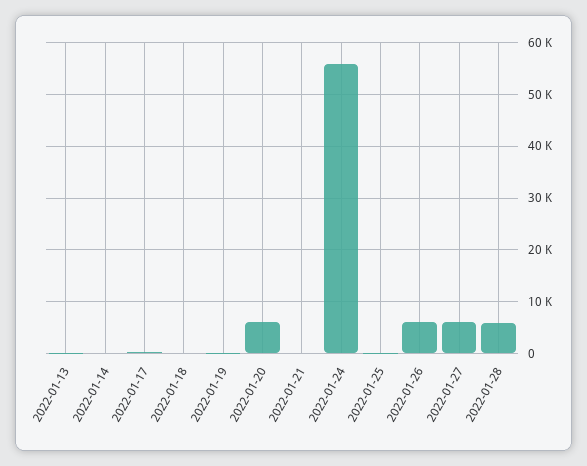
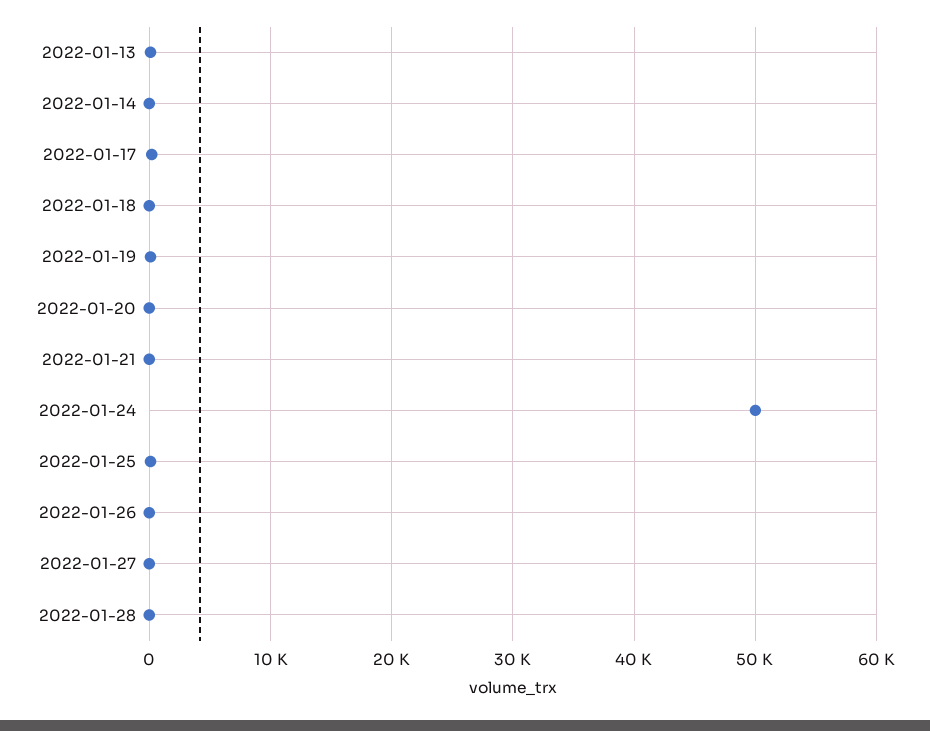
2022-01-20: 6000 -> 0
2022-01-24: 56000 -> 50000
2022-01-26: 6000 -> 0
2022-01-27: 6000 -> 0
2022-01-28: 6000 -> 0

